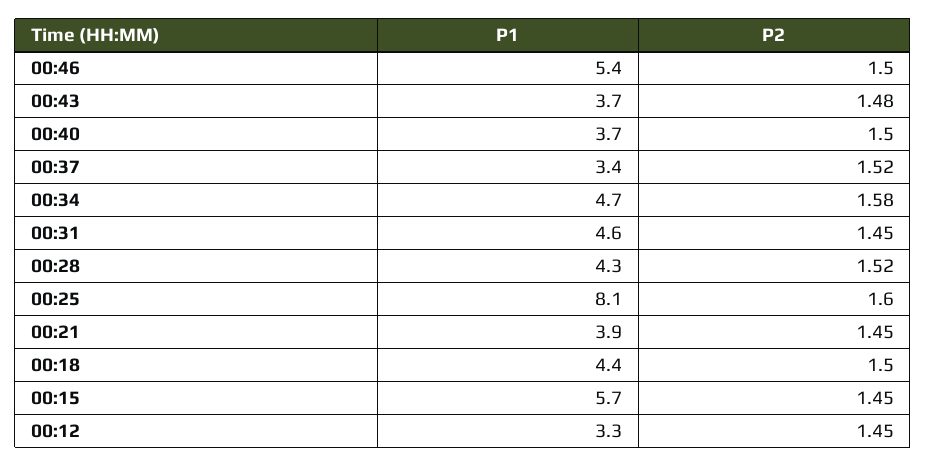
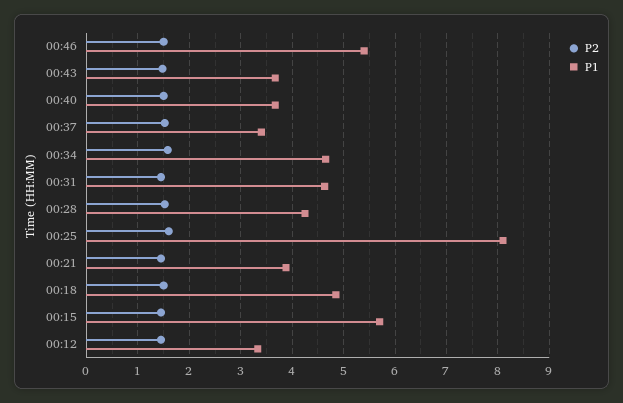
P1, 00:18: 4.4 -> 4.8

